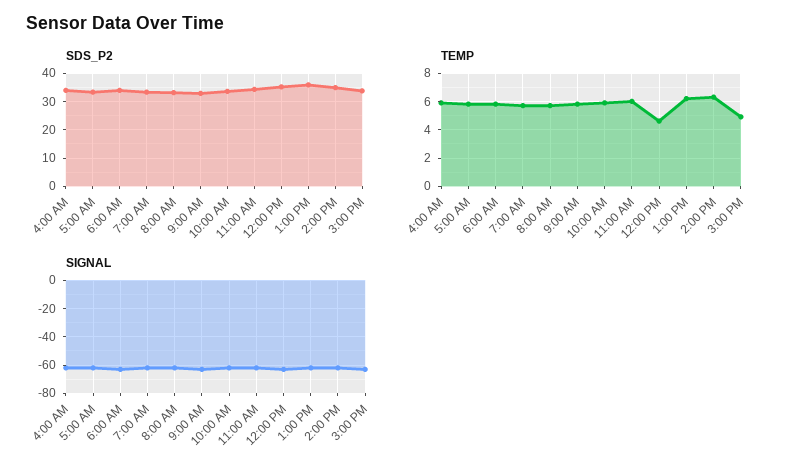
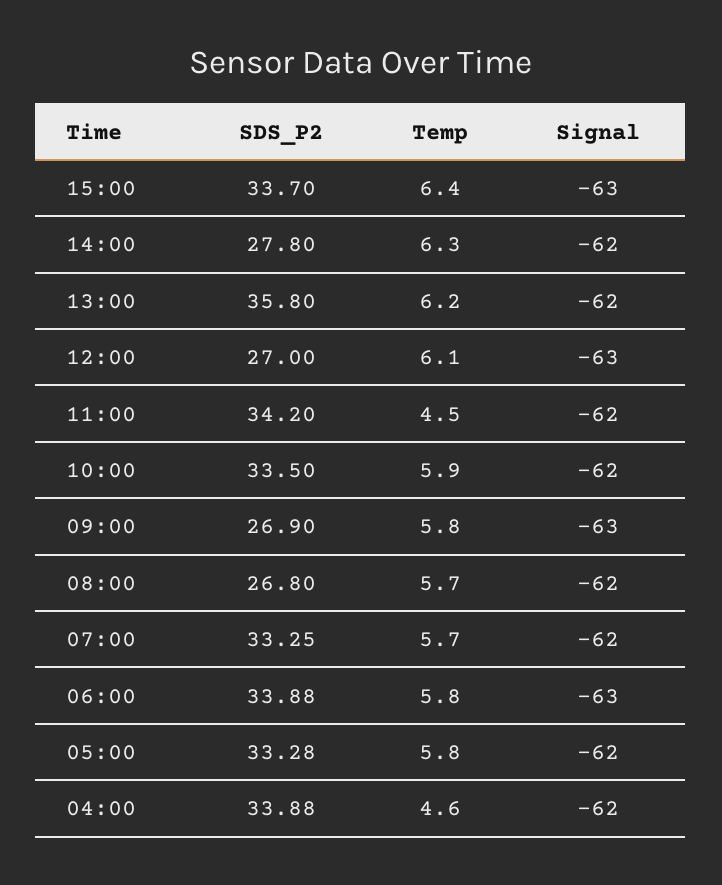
SDS_P2, 8:00 AM: 32.5 -> 26.8
SDS_P2, 9:00 AM: 32.5 -> 26.9
SDS_P2, 12:00 PM: 35 -> 27
SDS_P2, 2:00 PM: 35 -> 27.8
TEMP, 4:00 AM: 6 -> 4.6
TEMP, 11:00 AM: 6 -> 4.5
TEMP, 12:00 PM: 4.5 -> 6.1
TEMP, 3:00 PM: 5 -> 6.4

